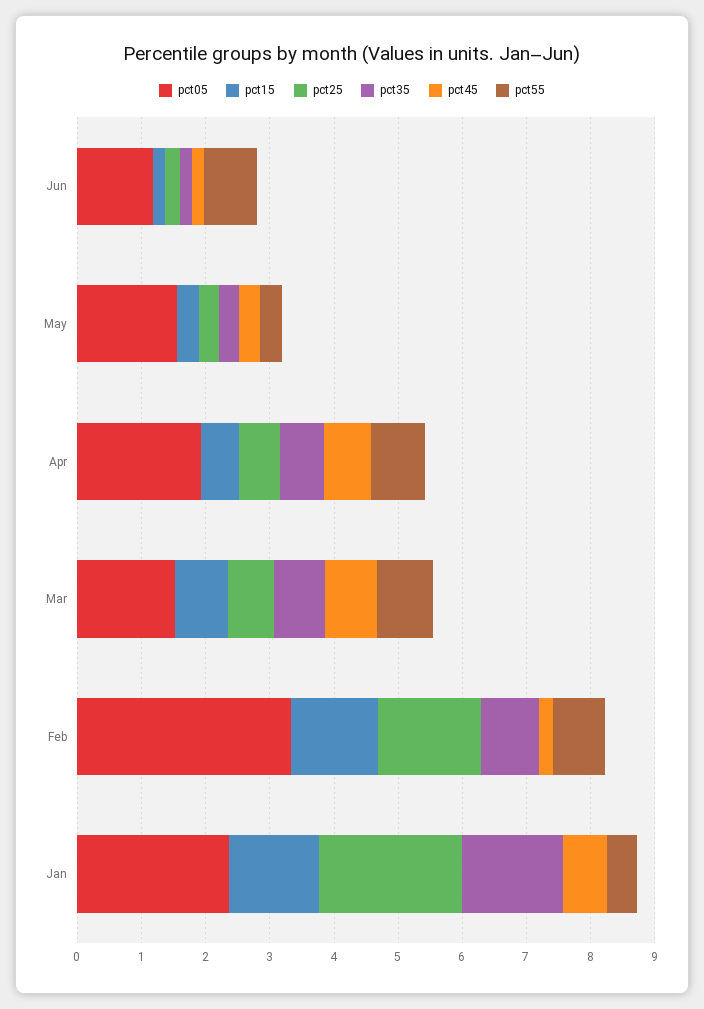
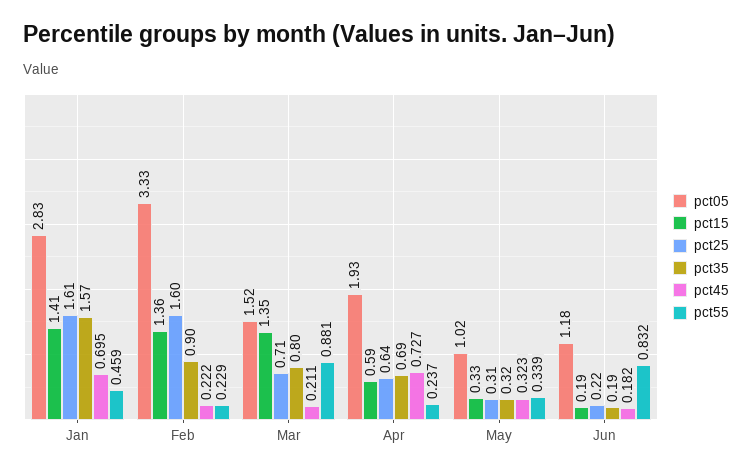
pct05, May: 1.6 -> 1.02
pct55, Apr: 0.8 -> 0.237
pct15, Mar: 0.8 -> 1.35
pct45, Mar: 0.8 -> 0.211
pct55, Feb: 0.8 -> 0.229
pct05, Jan: 2.4 -> 2.83
pct25, Jan: 2.2 -> 1.61

